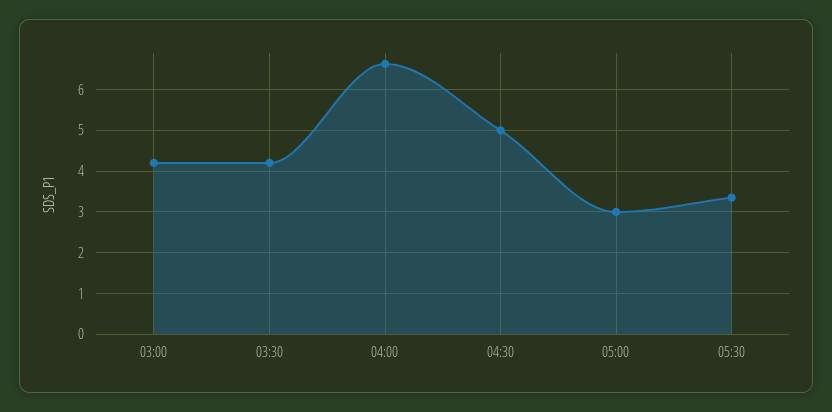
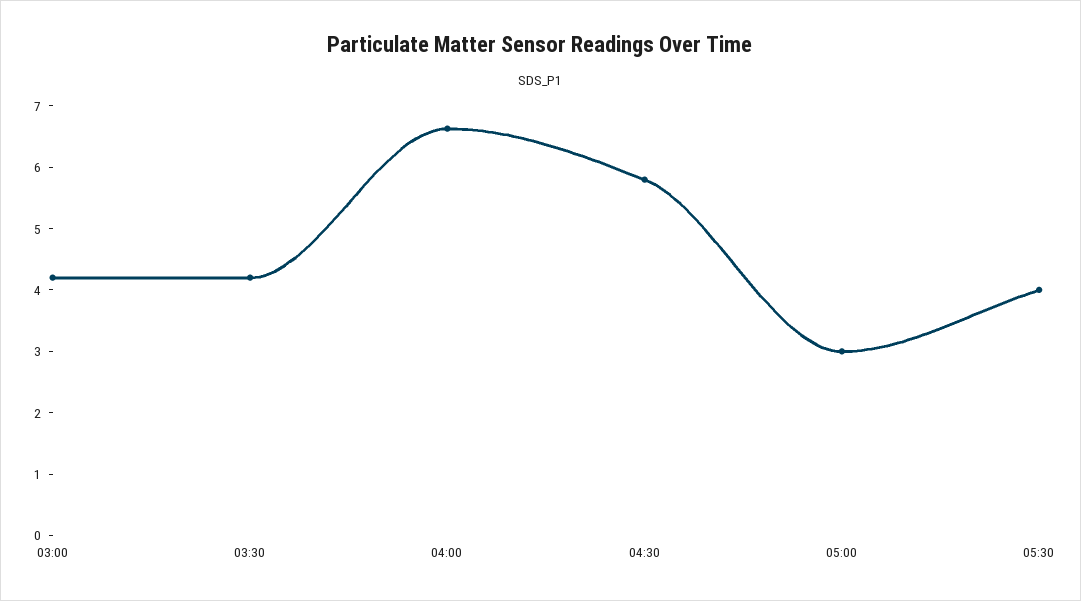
04:30: 5 -> 5.8
05:30: 3.4 -> 4

